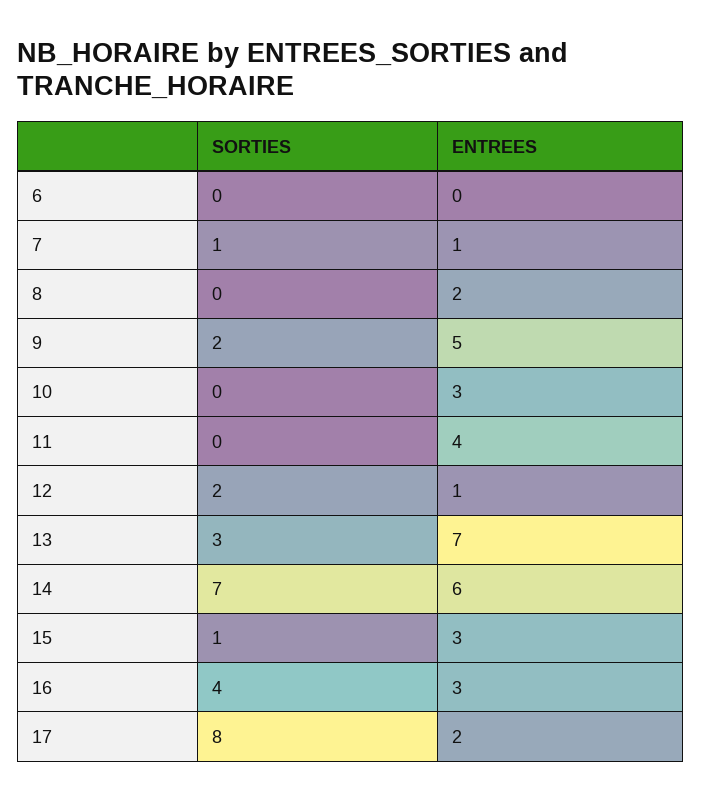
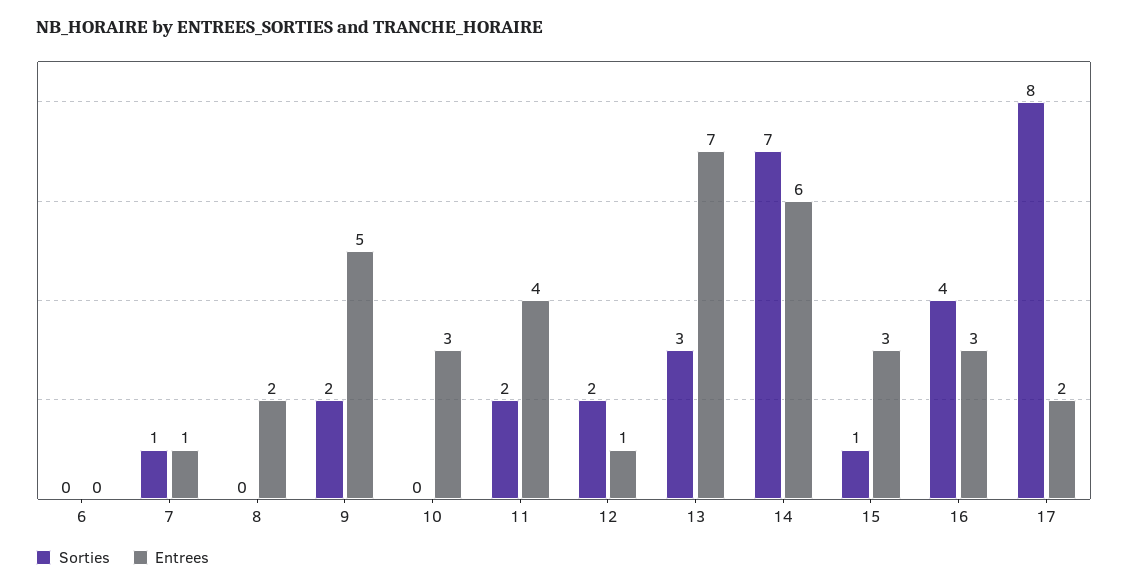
SORTIES, 11: 0 -> 2

